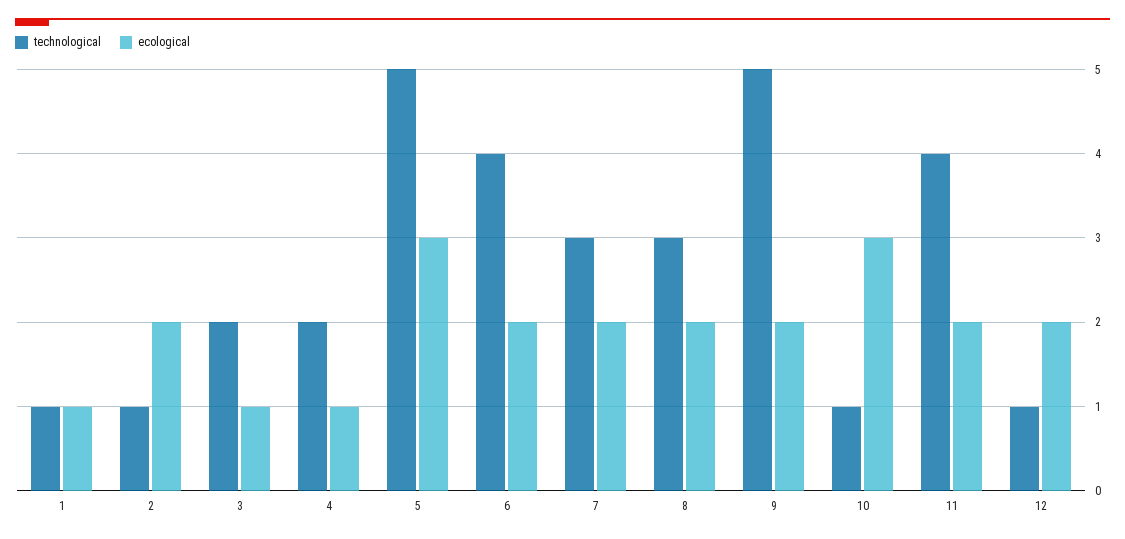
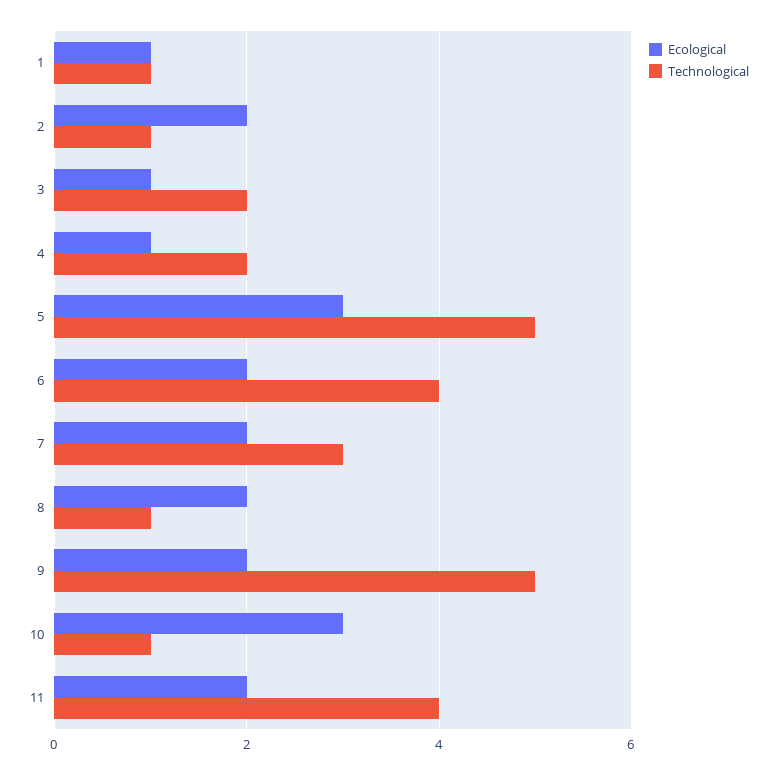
technological, 8: 3 -> 1
technological, 12: 1 -> none
ecological, 12: 2 -> none

